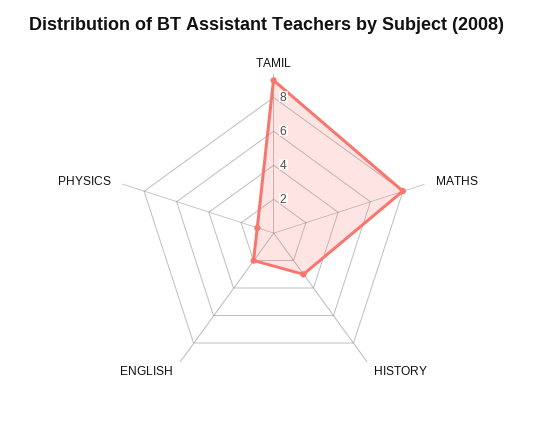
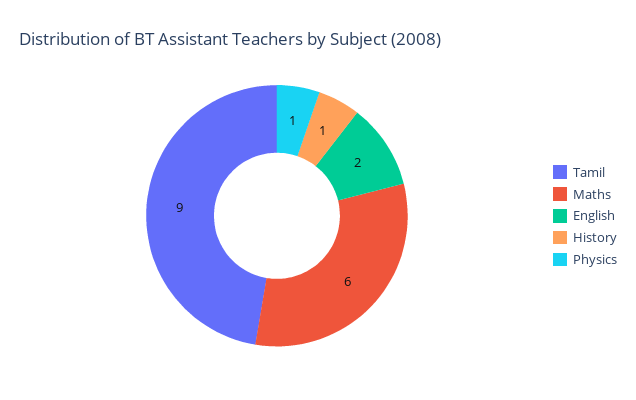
MATHS: 8 -> 6
HISTORY: 3 -> 1

